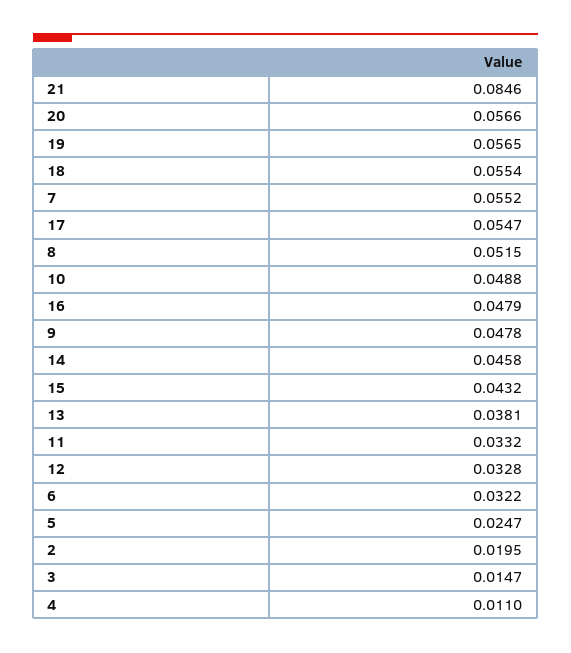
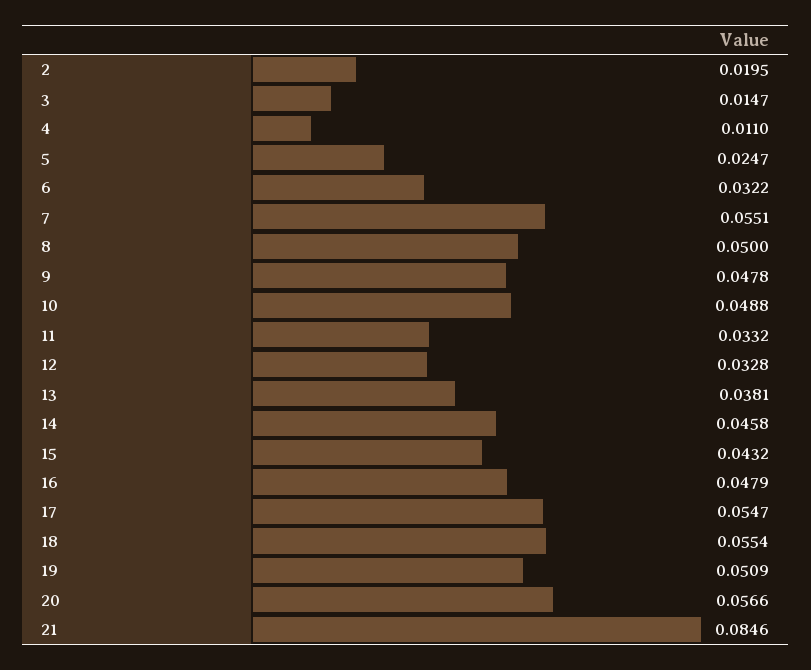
19: 0.0565 -> 0.0509
7: 0.0552 -> 0.0551
8: 0.0515 -> 0.05

